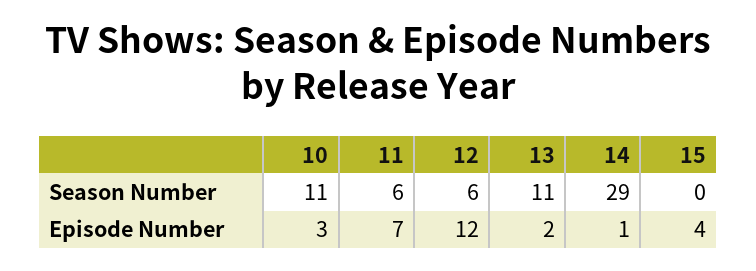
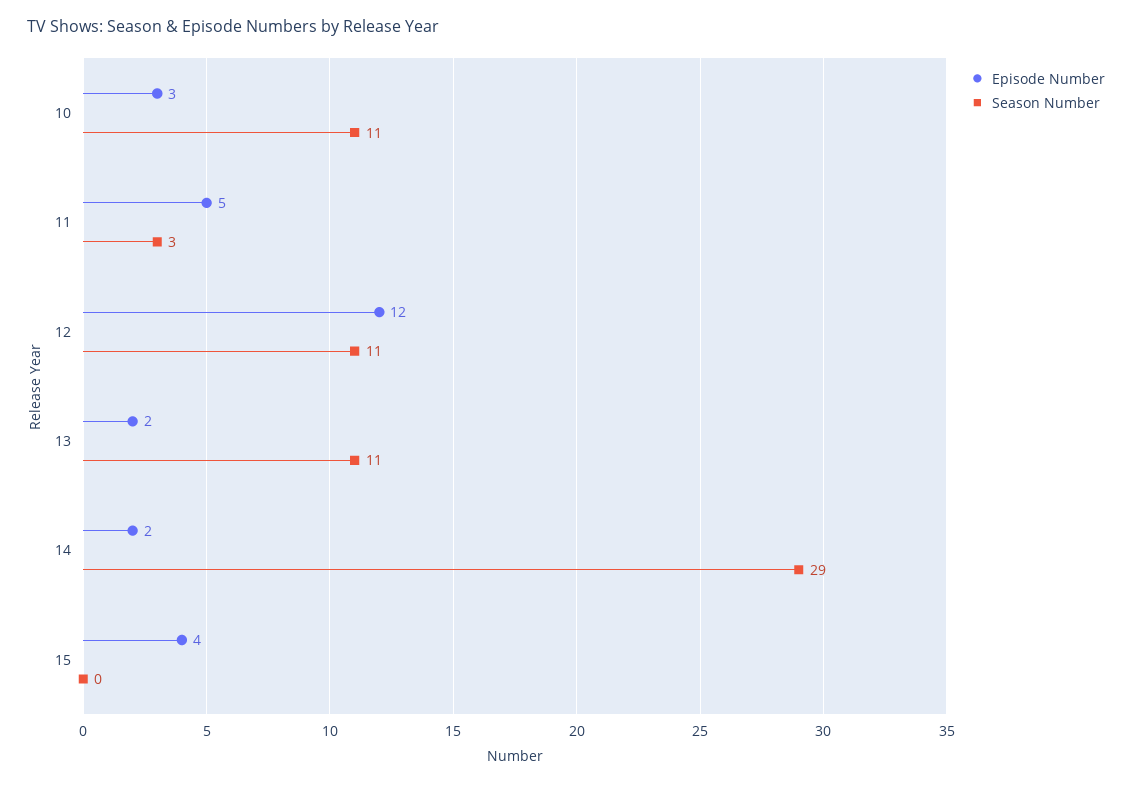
Season Number, 11: 6 -> 3
Season Number, 12: 6 -> 11
Episode Number, 11: 7 -> 5
Episode Number, 14: 1 -> 2

